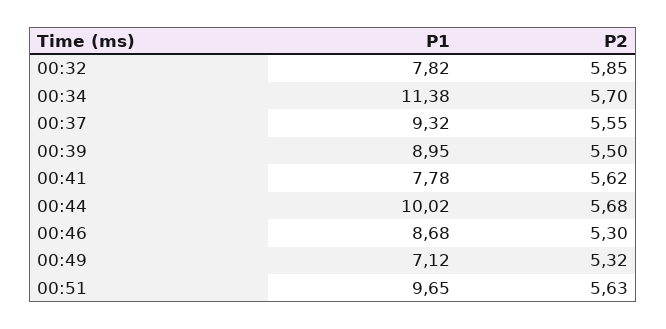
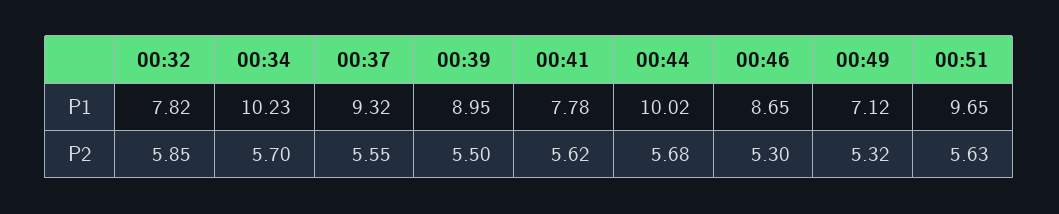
P1, 00:34: 11.38 -> 10.23
P1, 00:46: 8.68 -> 8.65

